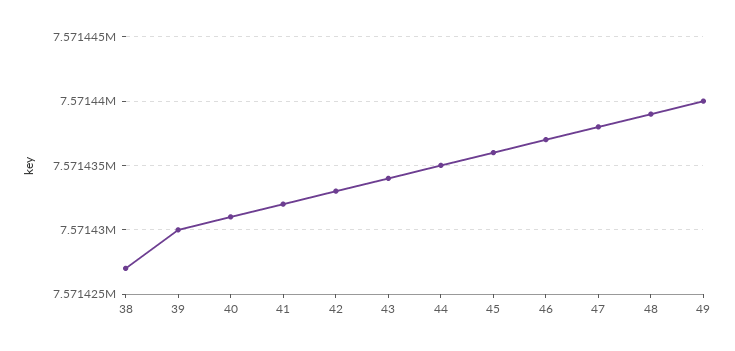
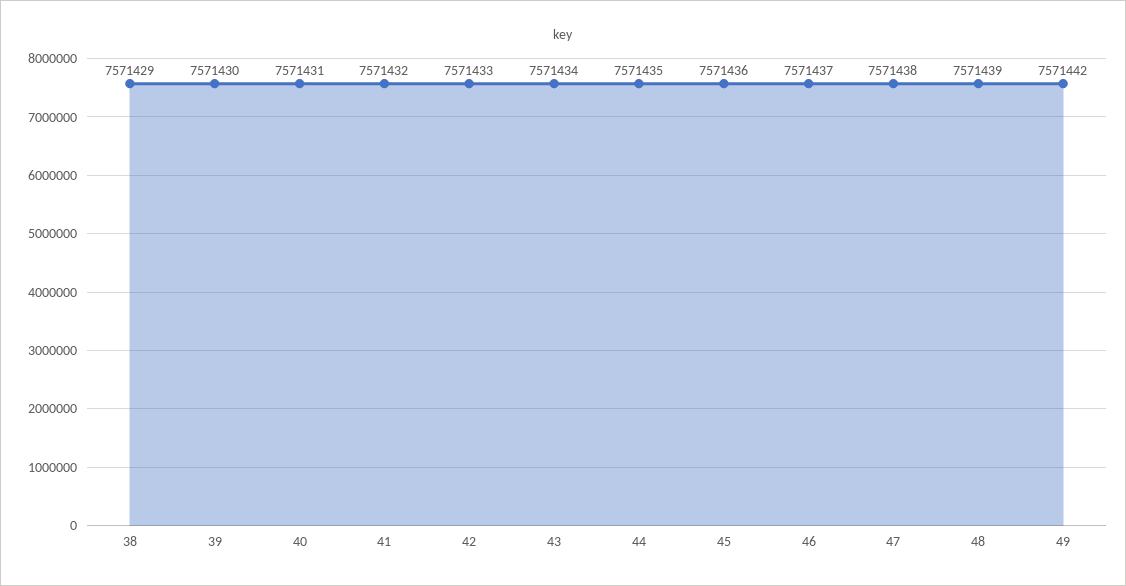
38: 7571427 -> 7571429
49: 7571440 -> 7571442

